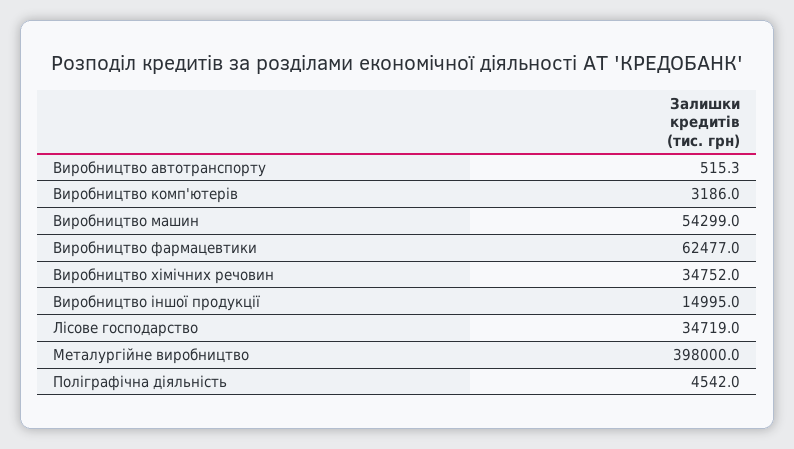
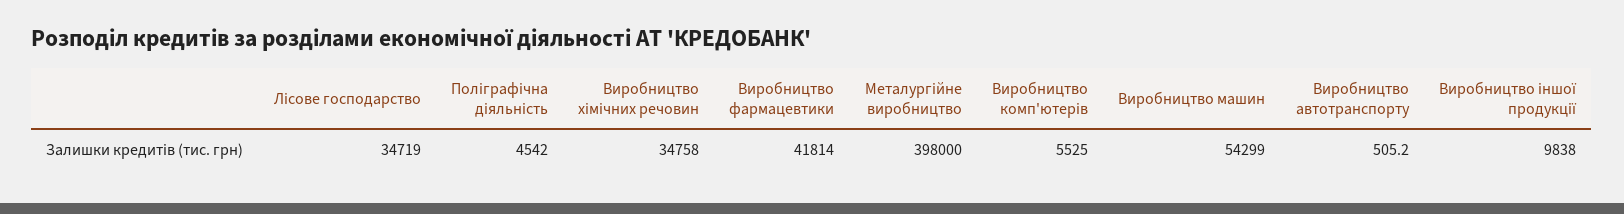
Виробництво автотранспорту: 515.3 -> 505.2
Виробництво комп'ютерів: 3186 -> 5525
Виробництво фармацевтики: 62477 -> 41814
Виробництво хімічних речовин: 34752 -> 34758
Виробництво іншої продукції: 14995 -> 9838

